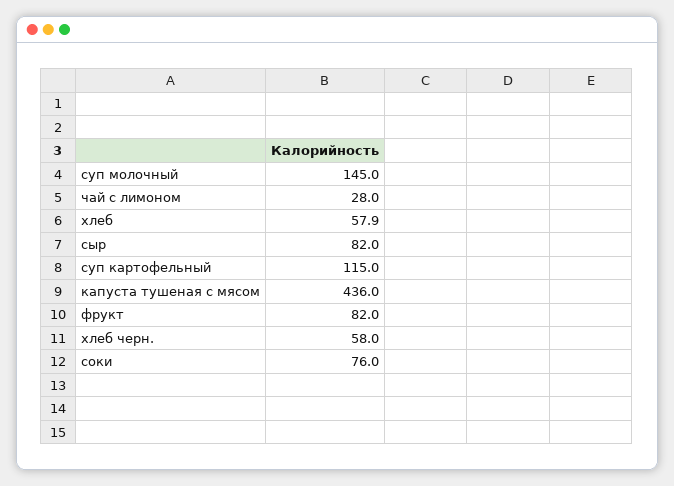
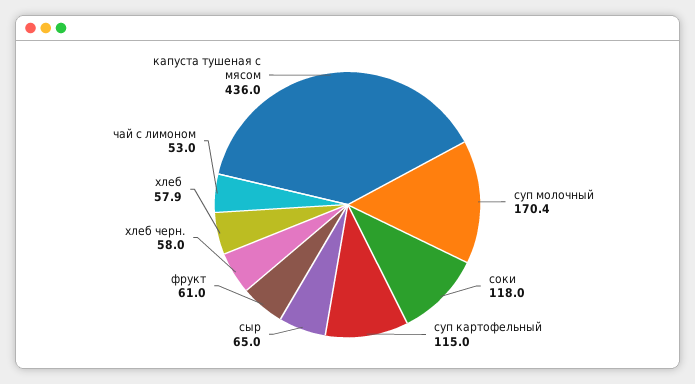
суп молочный: 145 -> 170.4
чай с лимоном: 28 -> 53
сыр: 82 -> 65
фрукт: 82 -> 61
соки: 76 -> 118

